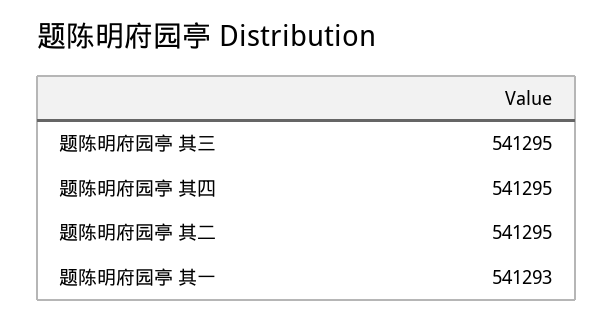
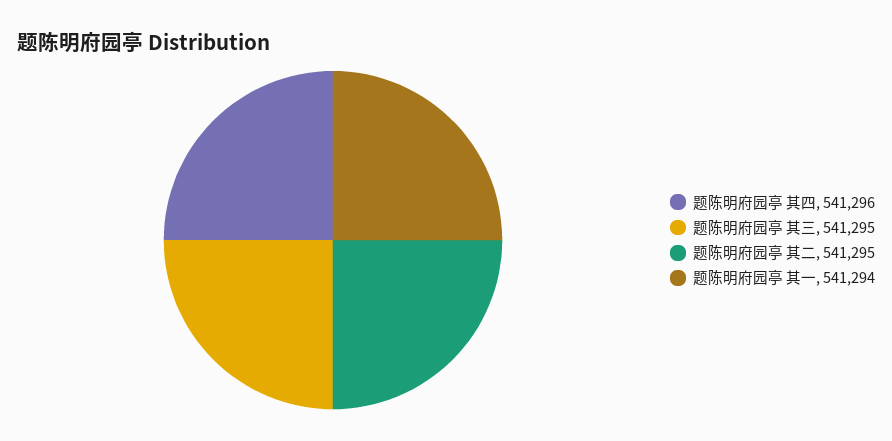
题陈明府园亭 其四: 541295 -> 541296
题陈明府园亭 其一: 541293 -> 541294

